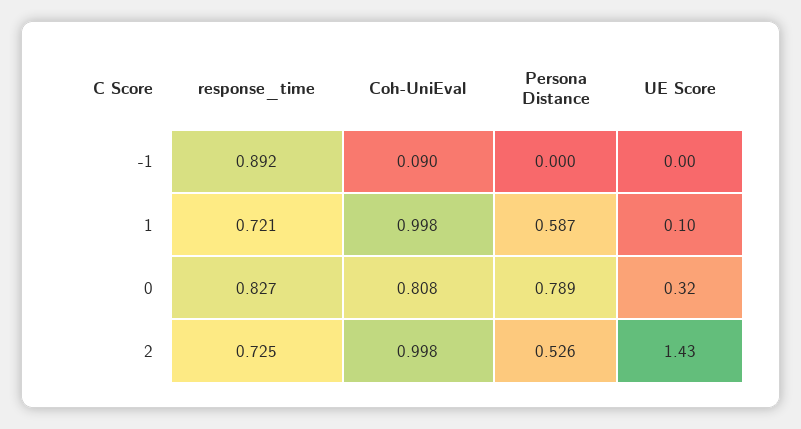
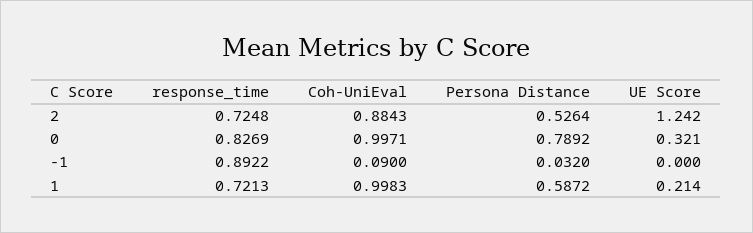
Persona Distance, -1: 0 -> 0.032
UE Score, 1: 0.1 -> 0.214
Coh-UniEval, 0: 0.808 -> 0.9971
Coh-UniEval, 2: 0.998 -> 0.8843
UE Score, 2: 1.43 -> 1.242

